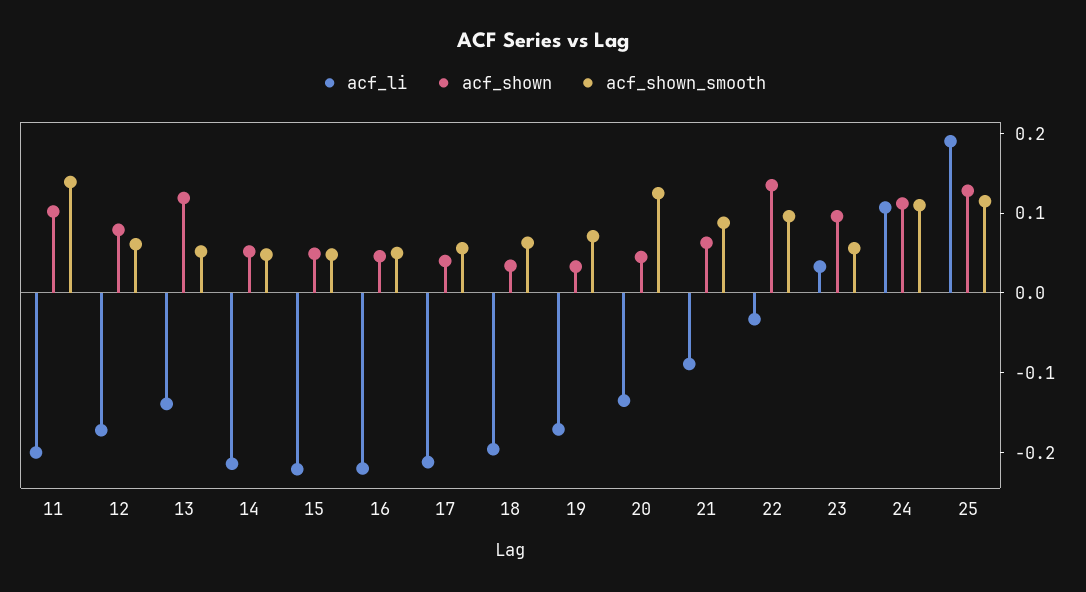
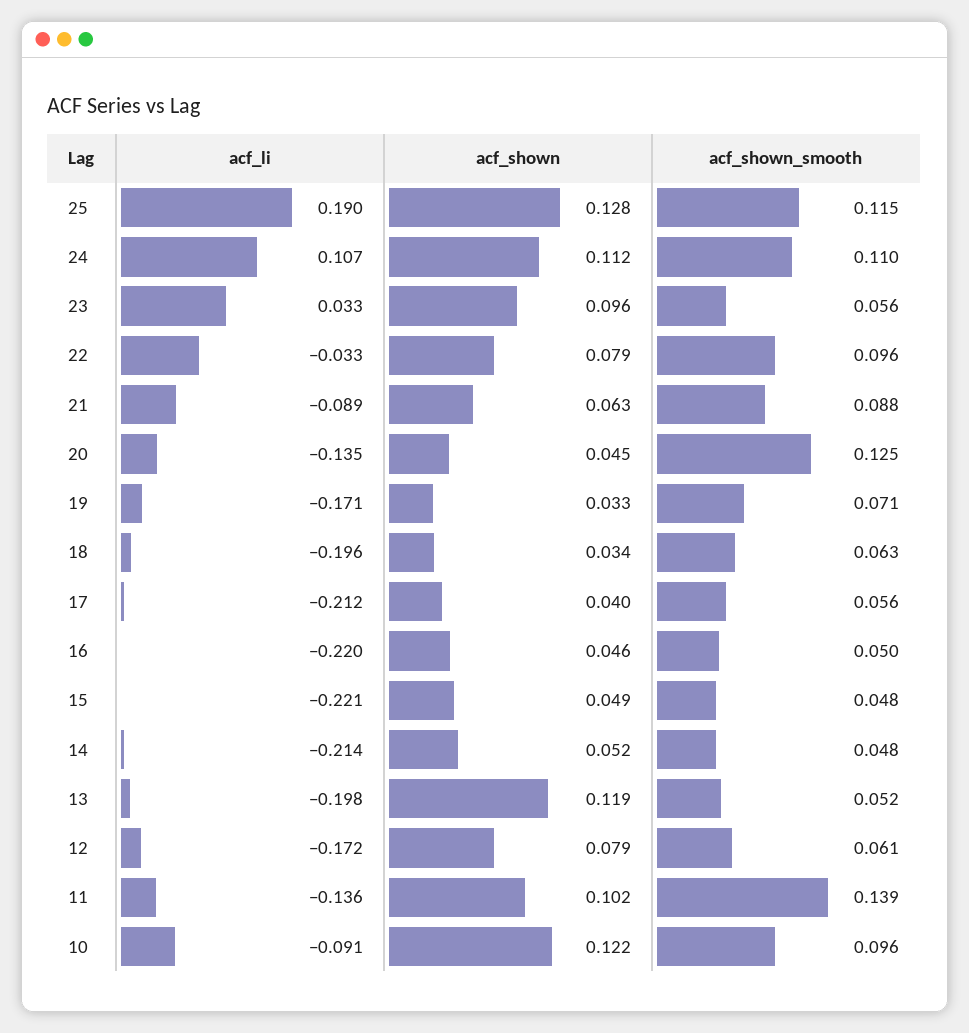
acf_li, 11: -0.2 -> -0.136
acf_li, 13: -0.14 -> -0.198
acf_shown, 22: 0.14 -> 0.079
acf_li, 10: none -> -0.091
acf_shown, 10: none -> 0.122
acf_shown_smooth, 10: none -> 0.096

